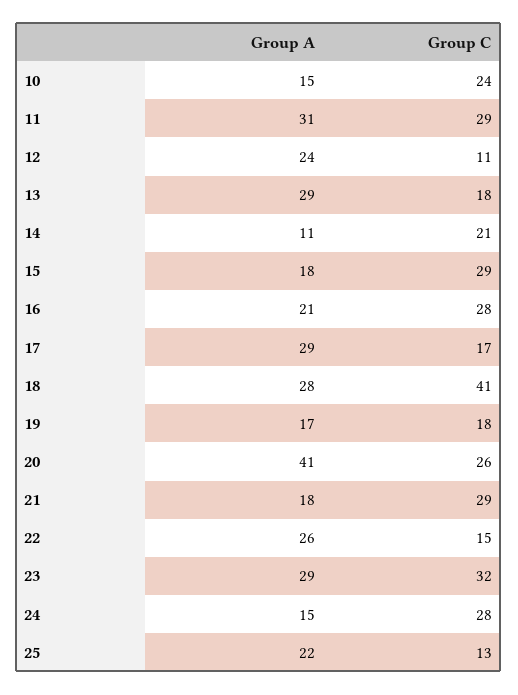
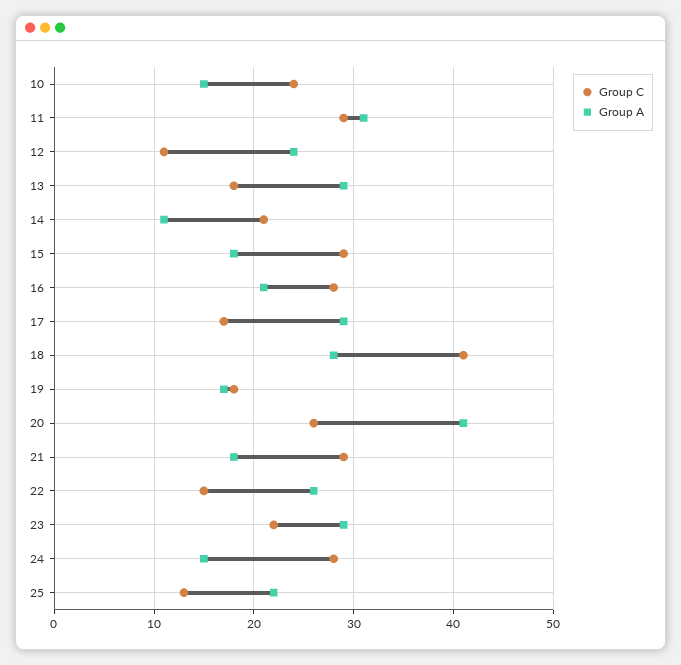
Group C, 23: 32 -> 22

